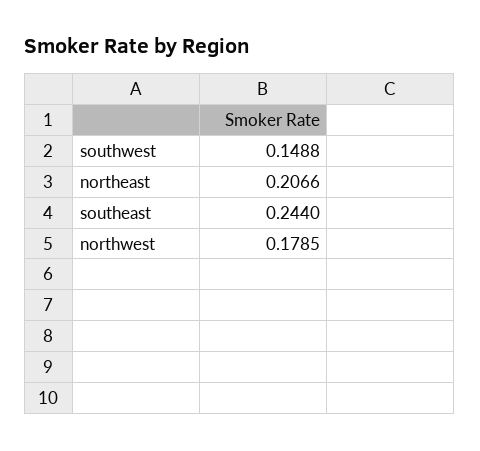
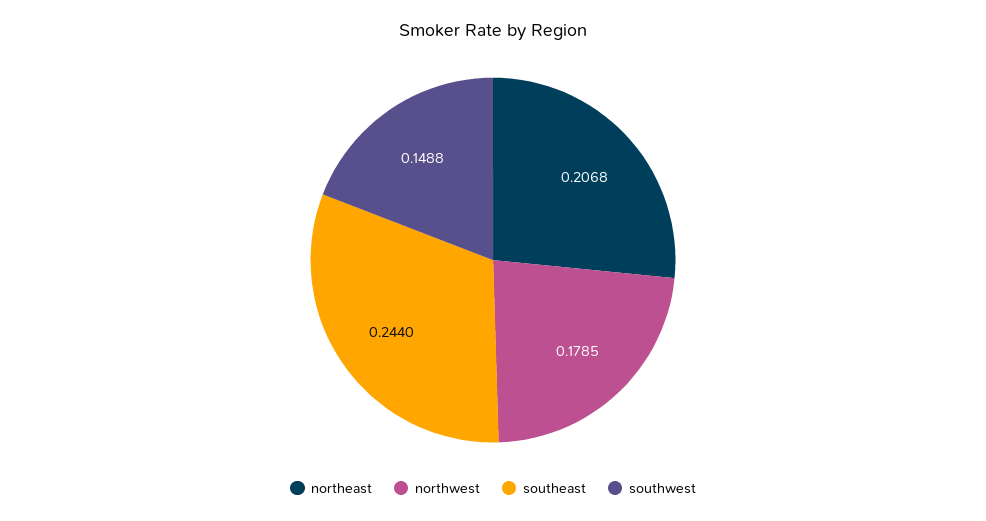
northeast: 0.2066 -> 0.2068

